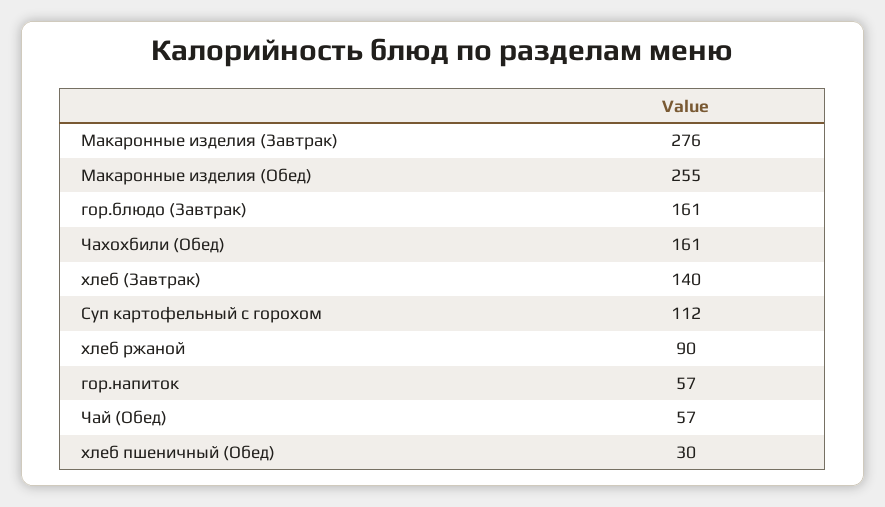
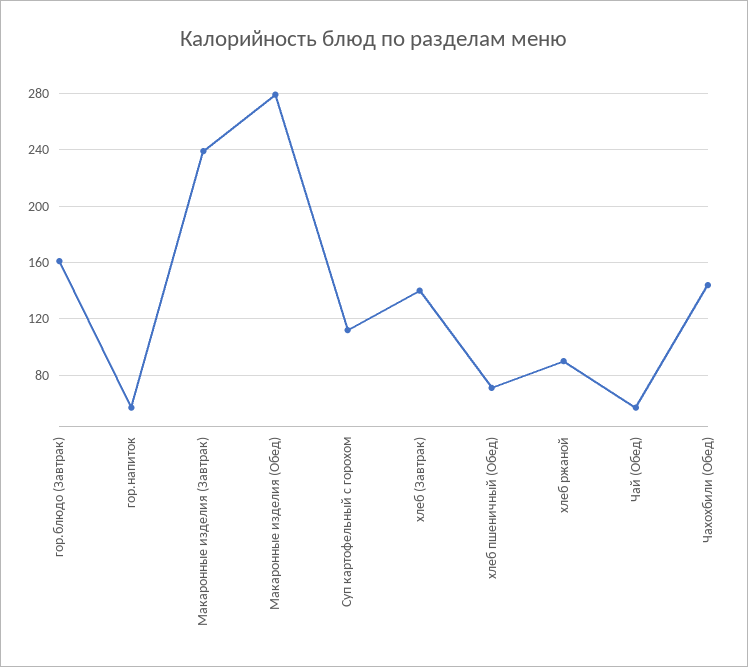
Макаронные изделия (Завтрак): 276 -> 240
Макаронные изделия (Обед): 255 -> 280
Чахохбили (Обед): 161 -> 145
хлеб пшеничный (Обед): 30 -> 70

